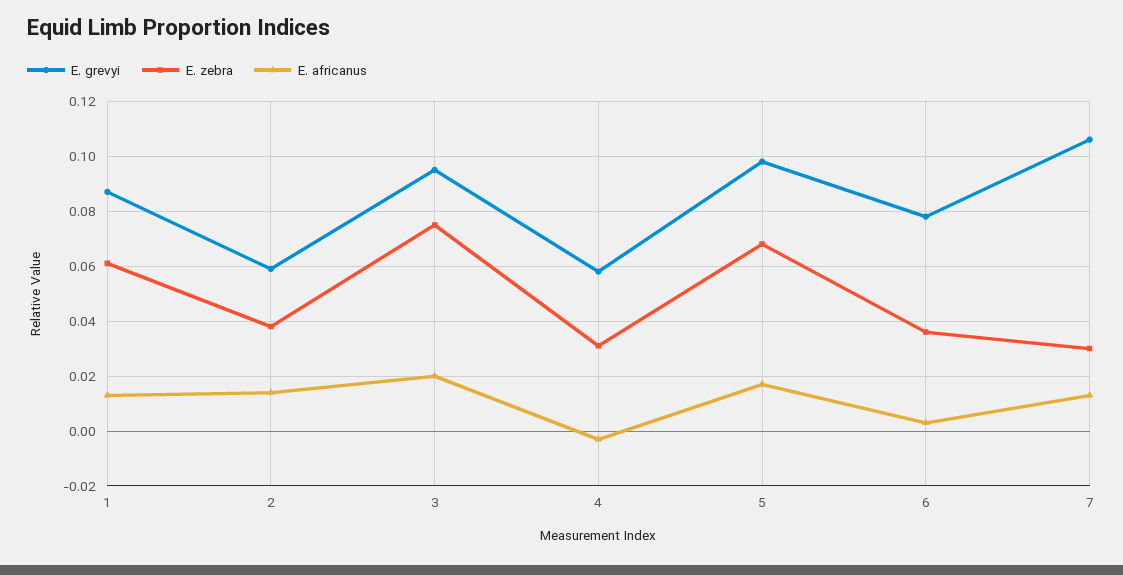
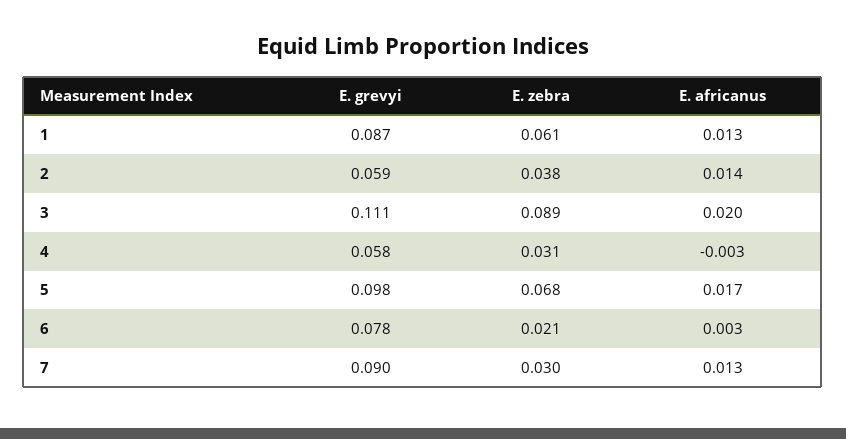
E. grevyi, 3: 0.095 -> 0.111
E. zebra, 3: 0.075 -> 0.089
E. zebra, 6: 0.035 -> 0.021
E. grevyi, 7: 0.105 -> 0.09

